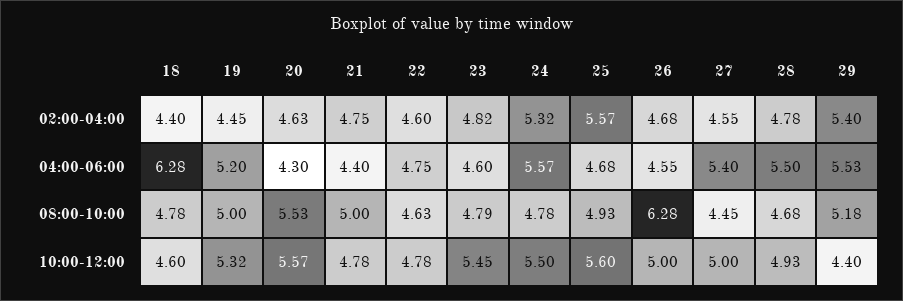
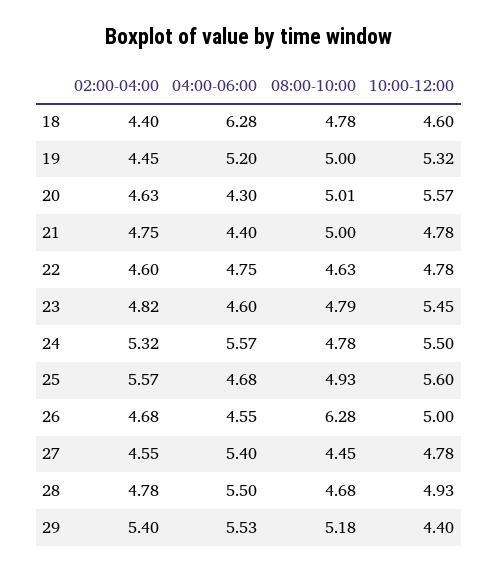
20, 08:00-10:00: 5.53 -> 5.01
27, 10:00-12:00: 5 -> 4.78

